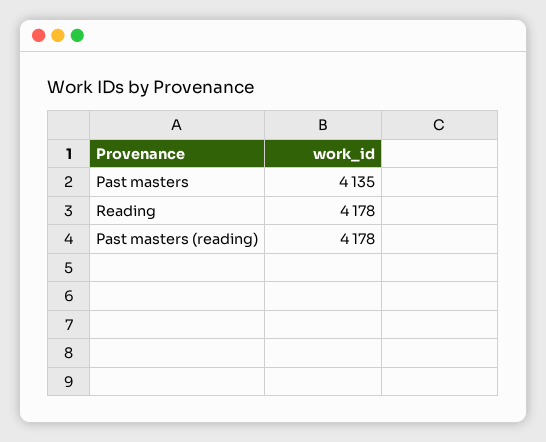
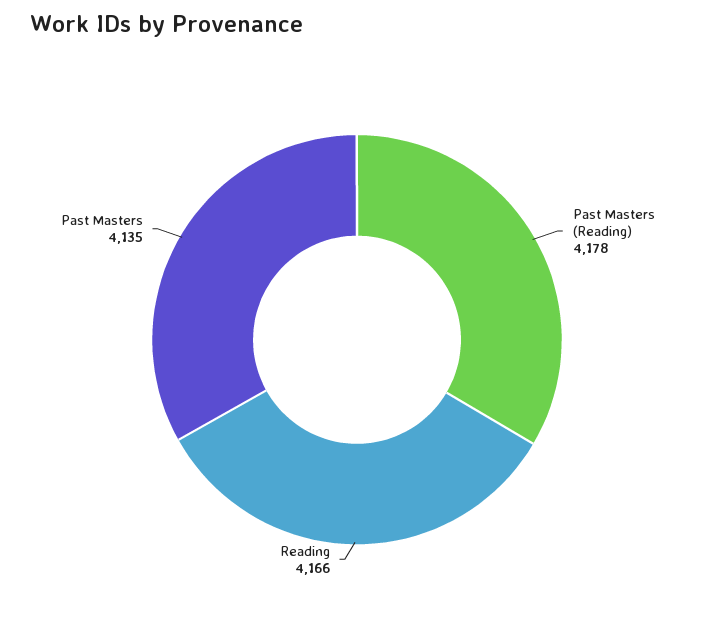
Reading: 4178 -> 4166

